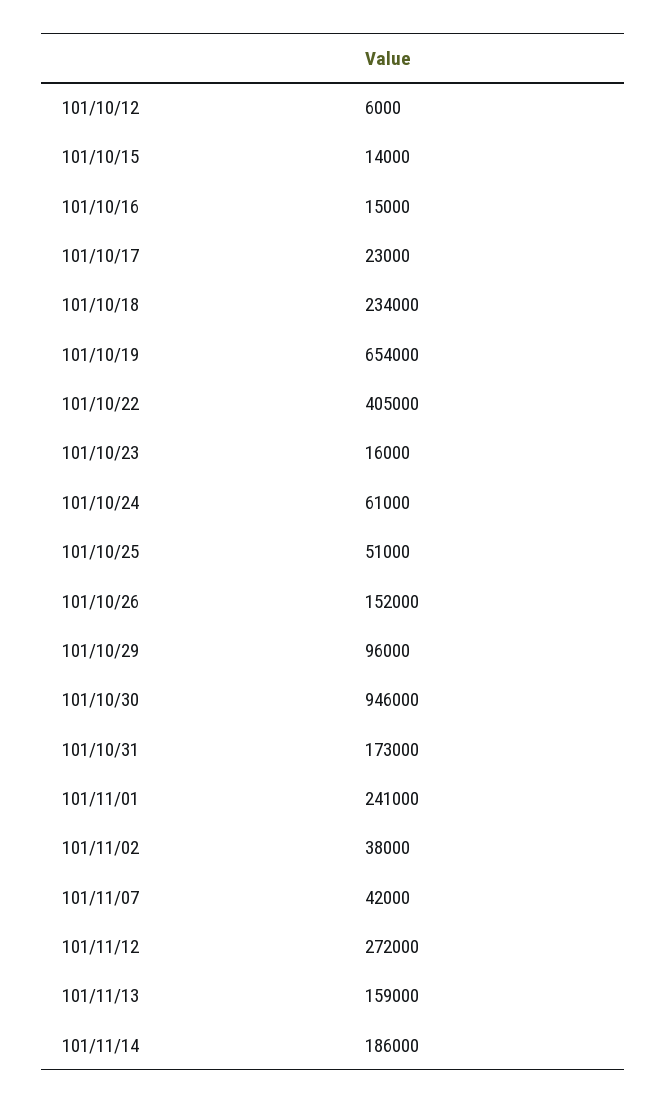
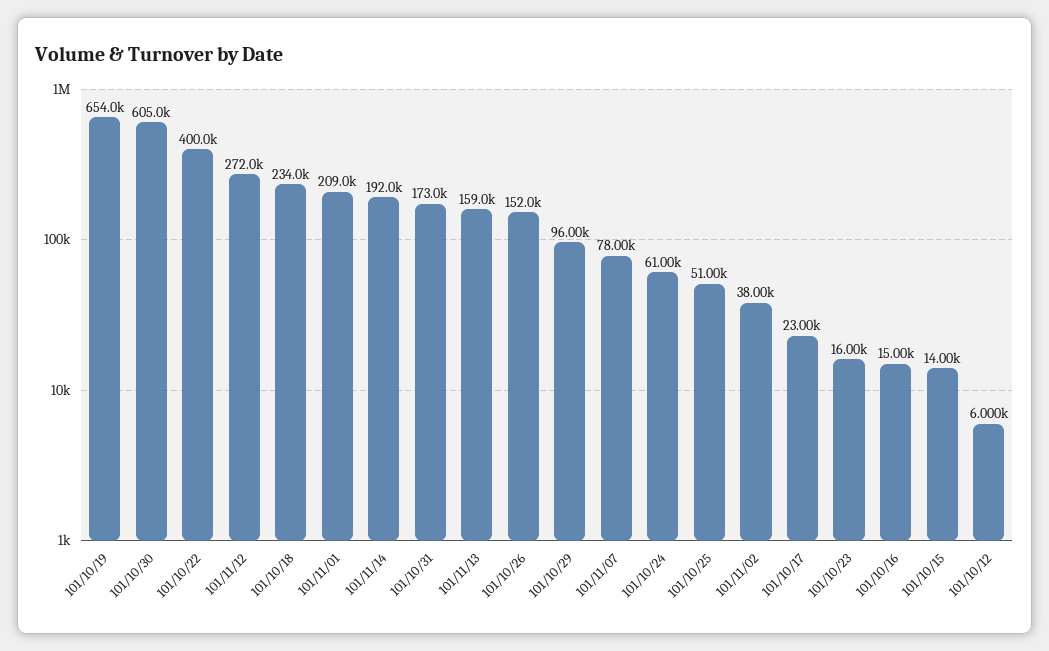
101/10/22: 405000 -> 400000
101/10/30: 946000 -> 605000
101/11/01: 241000 -> 209000
101/11/07: 42000 -> 78000
101/11/14: 186000 -> 192000

